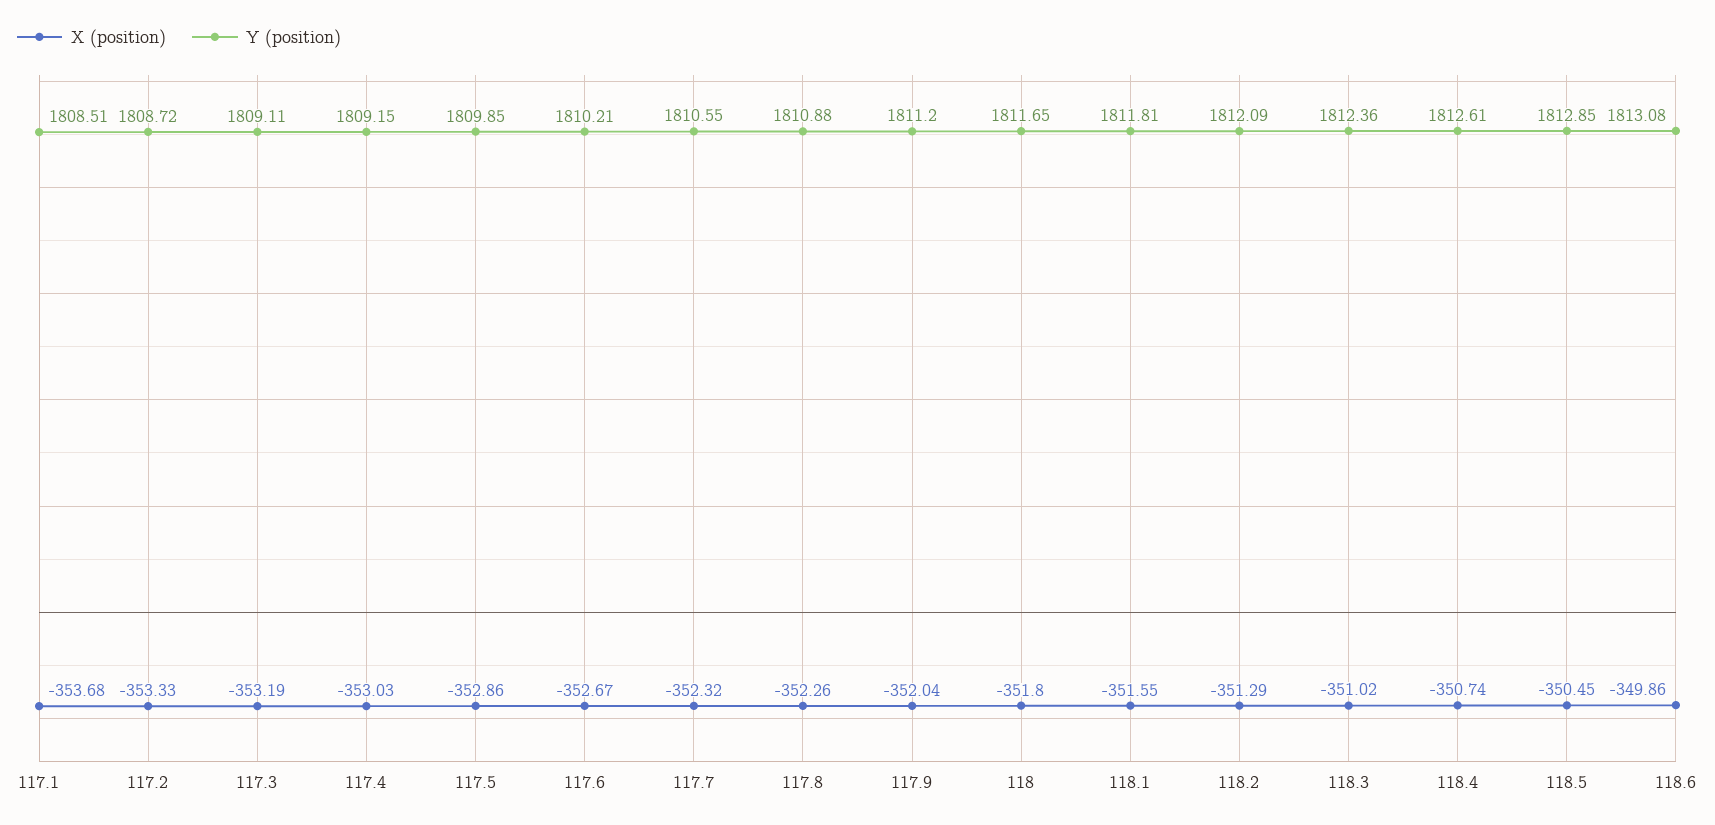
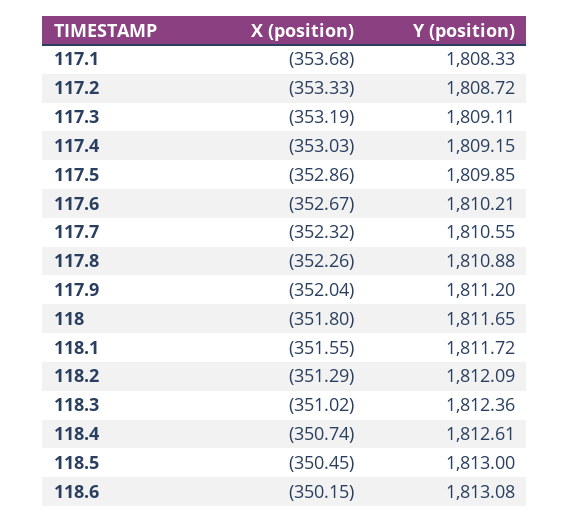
Y (position), 117.1: 1808.51 -> 1808.33
Y (position), 118.1: 1811.81 -> 1811.72
Y (position), 118.5: 1812.85 -> 1813
X (position), 118.6: -349.86 -> -350.15

